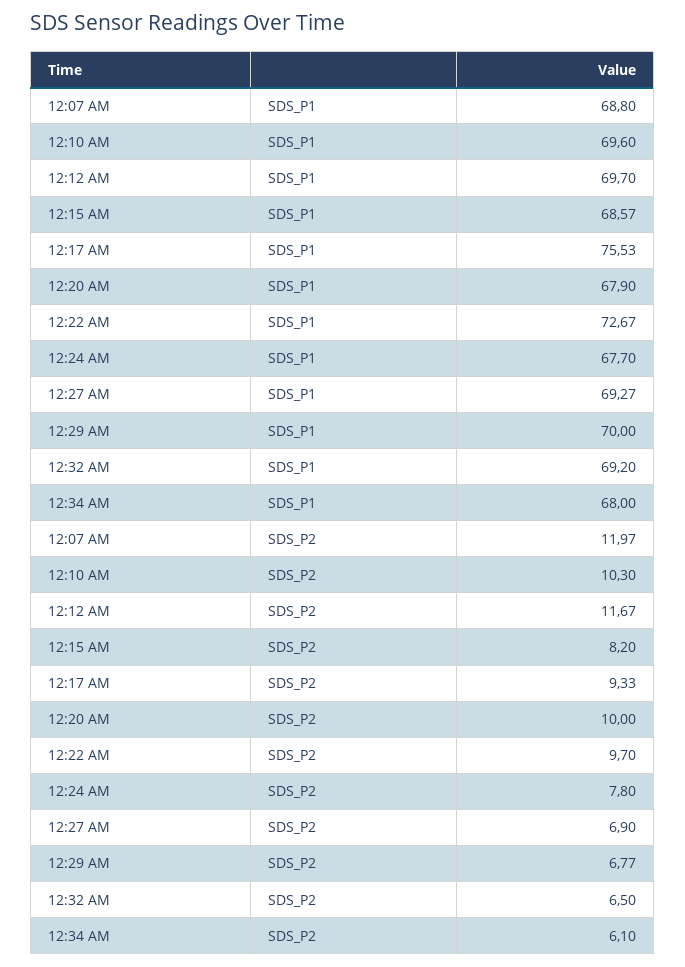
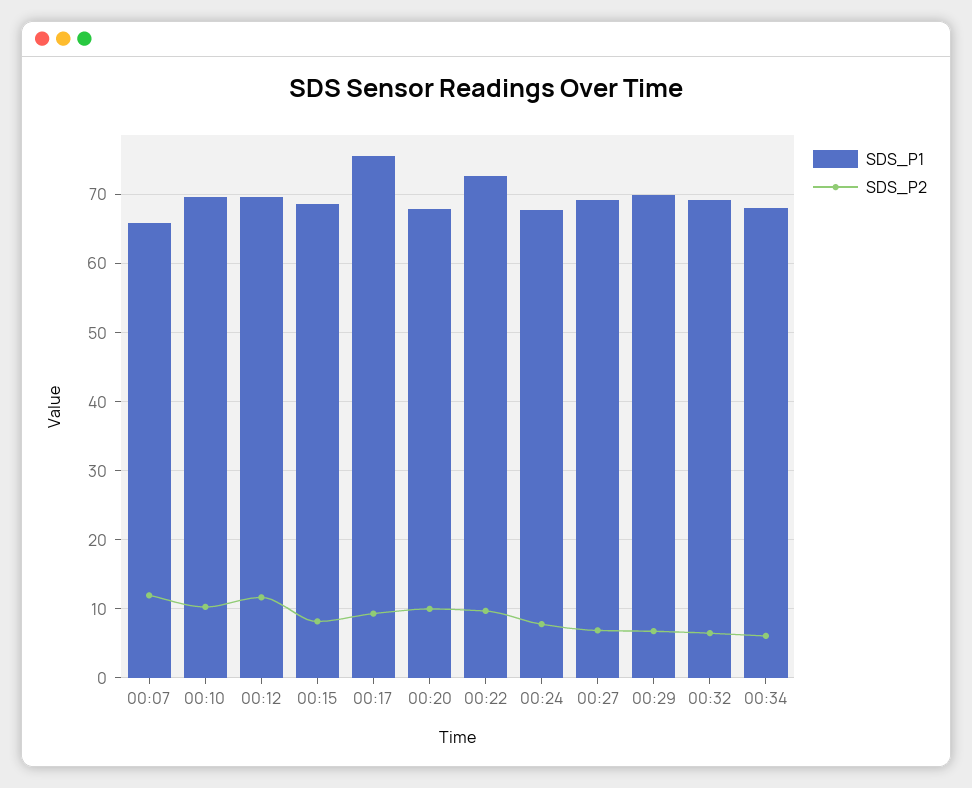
SDS_P1, 12:07 AM: 68.8 -> 66

